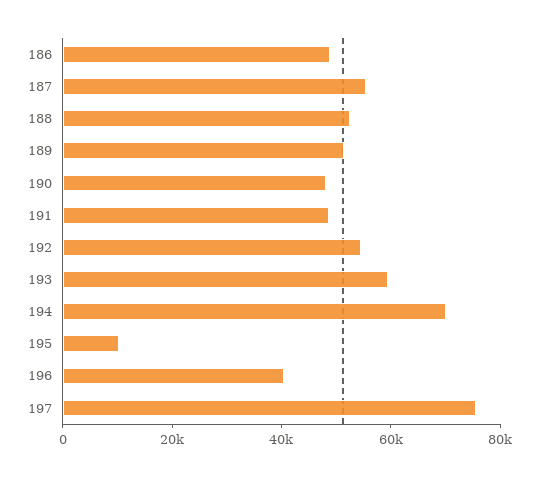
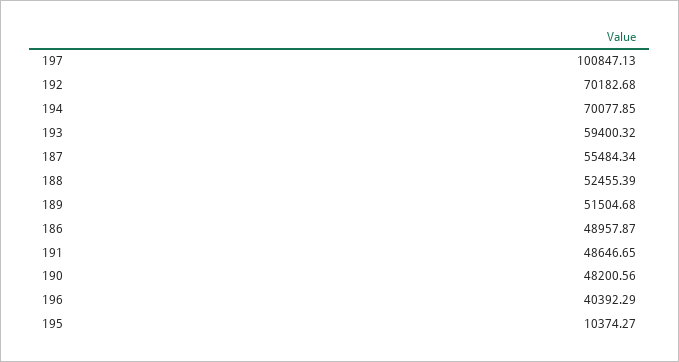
192: 55000 -> 70182.68
197: 75000 -> 100847.13

